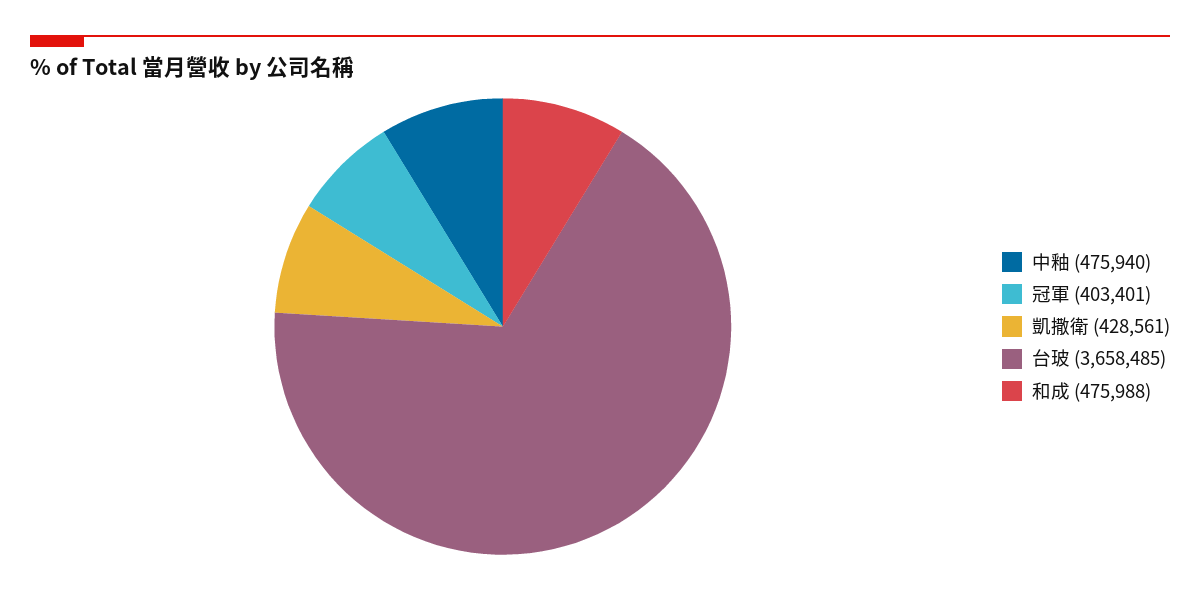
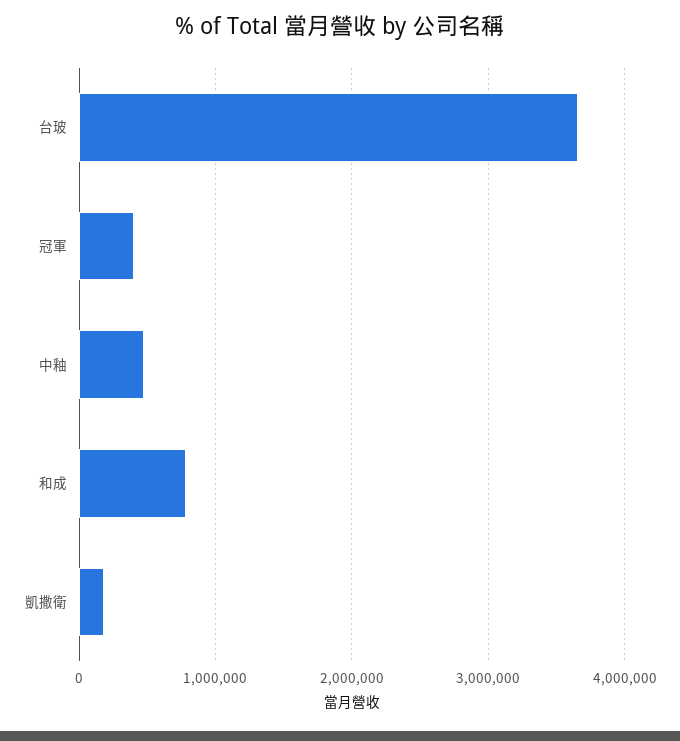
凱撒衛: 428561 -> 200000
和成: 475988 -> 800000

